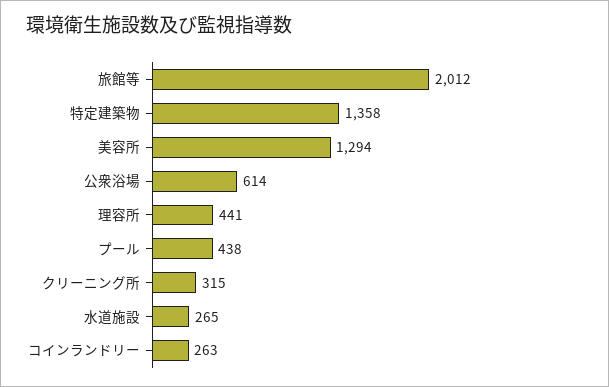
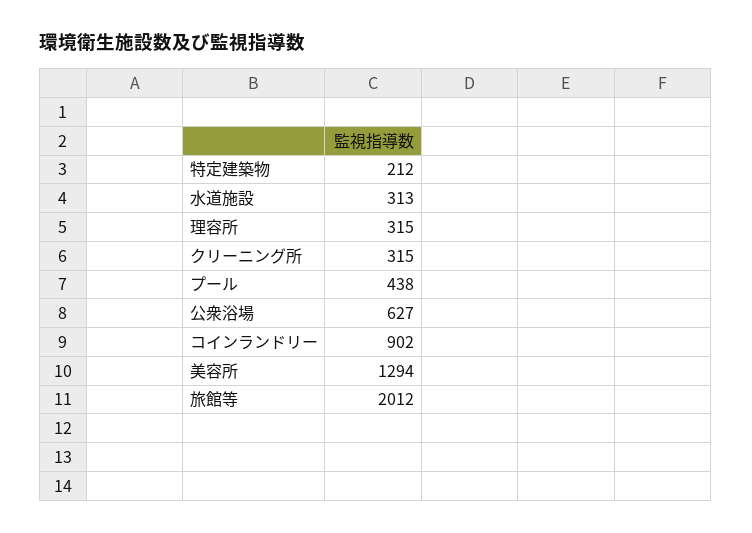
特定建築物: 1358 -> 212
公衆浴場: 614 -> 627
理容所: 441 -> 315
水道施設: 265 -> 313
コインランドリー: 263 -> 902

